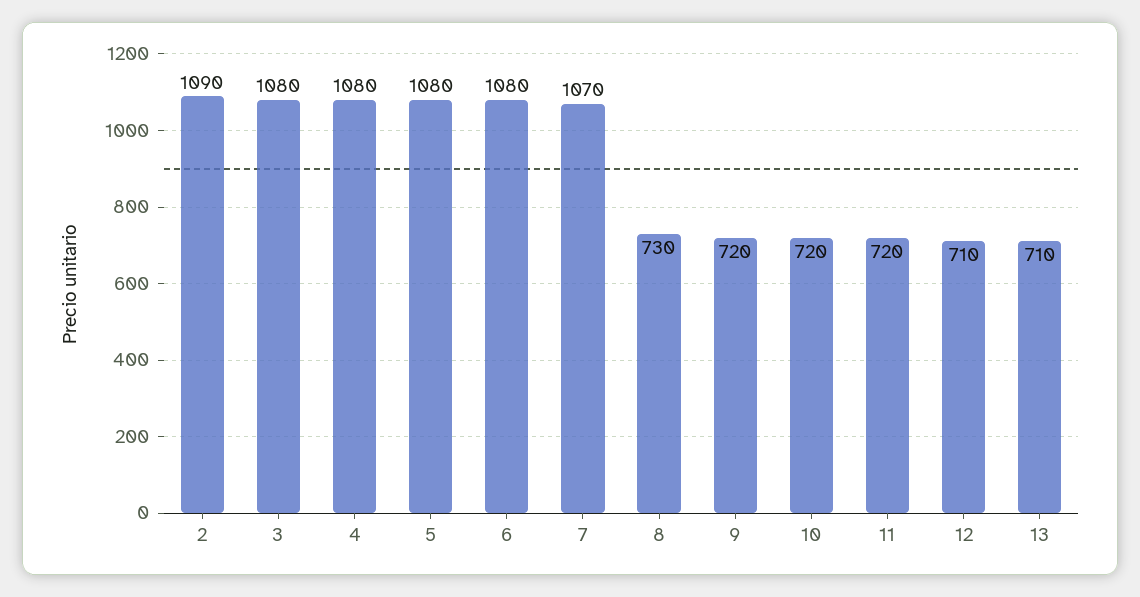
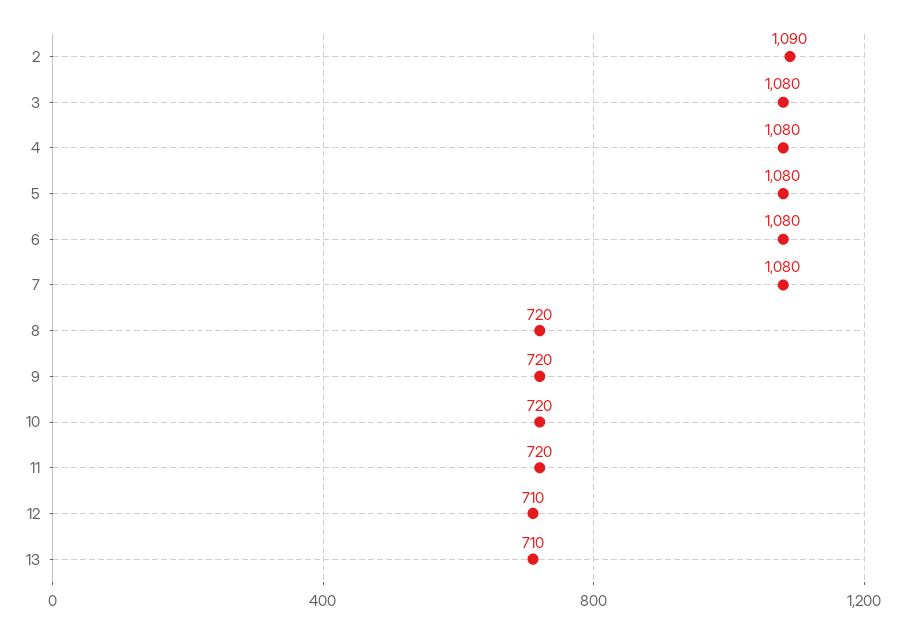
7: 1070 -> 1080
8: 730 -> 720

